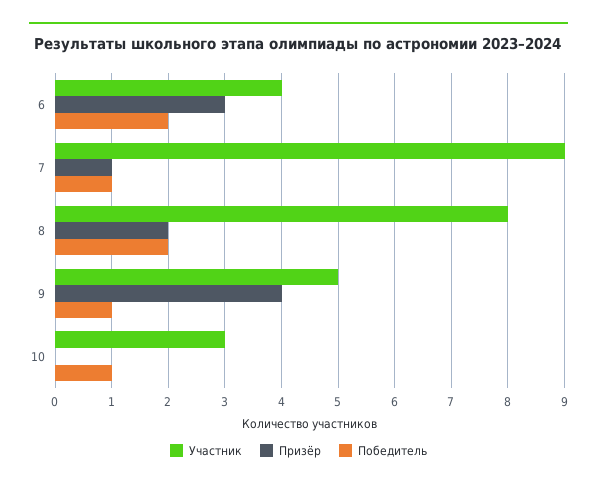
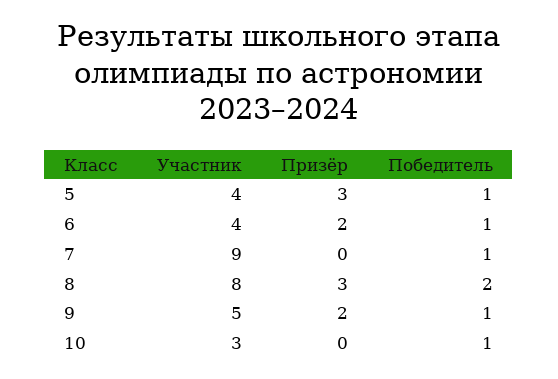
Призёр, 6: 3 -> 2
Победитель, 6: 2 -> 1
Призёр, 7: 1 -> 0
Призёр, 8: 2 -> 3
Призёр, 9: 4 -> 2
Участник, 5: none -> 4
Призёр, 5: none -> 3
Победитель, 5: none -> 1

